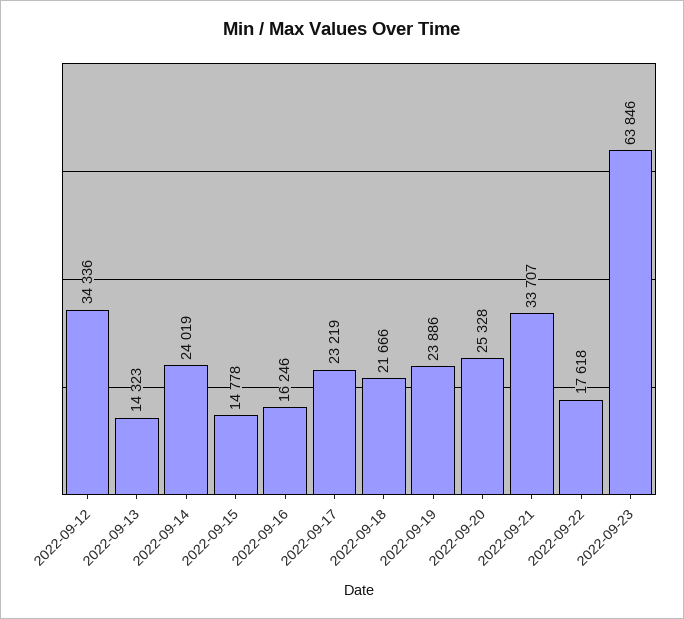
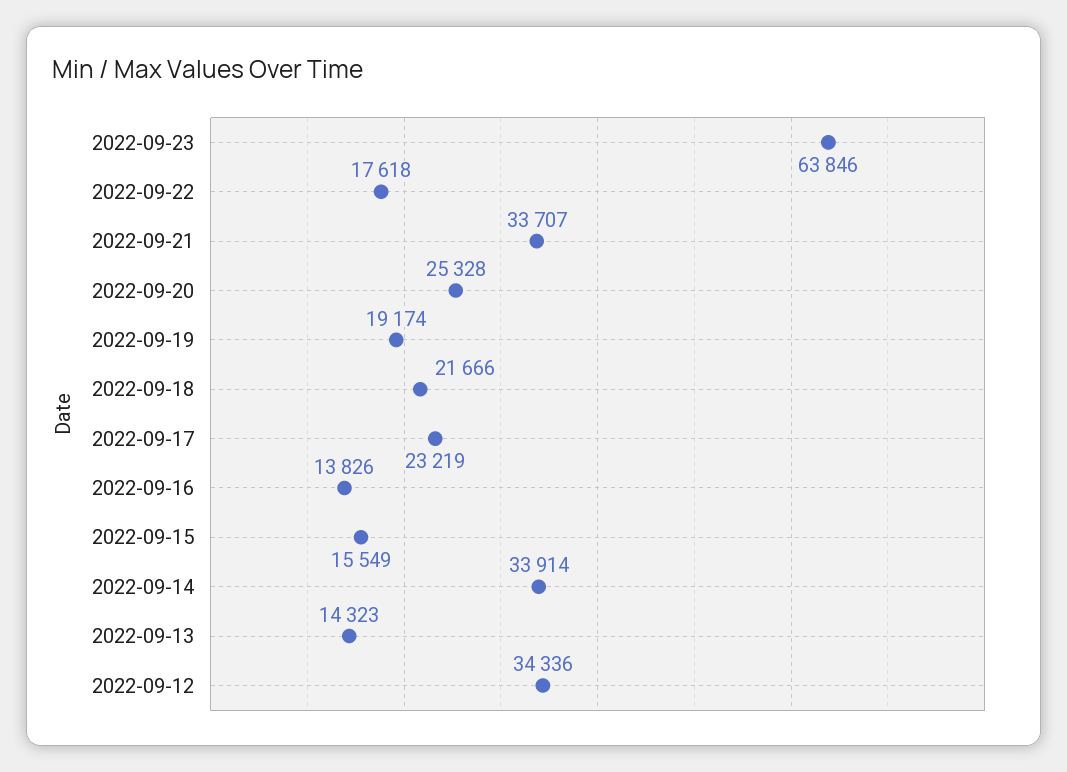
2022-09-14: 24019 -> 33914
2022-09-15: 14778 -> 15549
2022-09-16: 16246 -> 13826
2022-09-19: 23886 -> 19174

